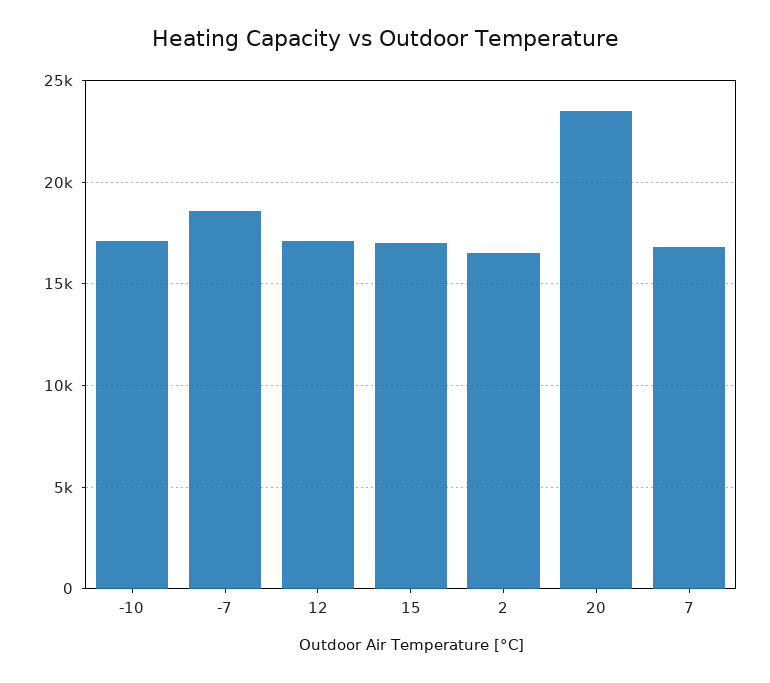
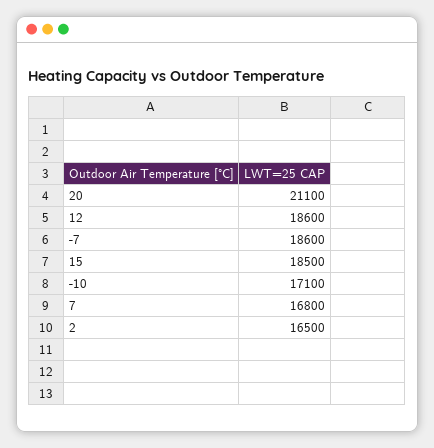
12: 17000 -> 18600
15: 17000 -> 18500
20: 23500 -> 21100

